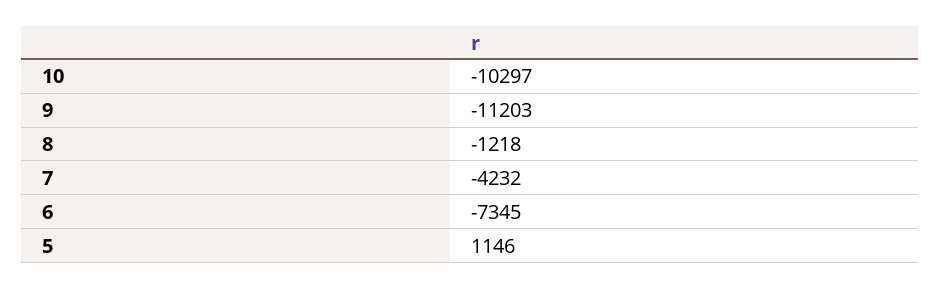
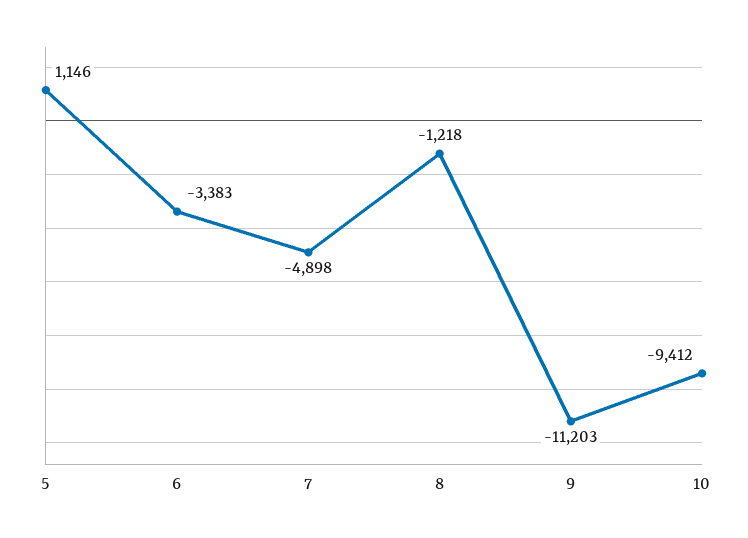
10: -10297 -> -9412
7: -4232 -> -4898
6: -7345 -> -3383

